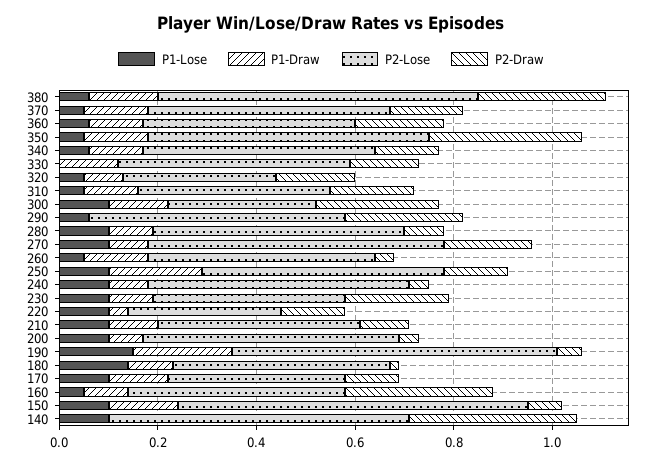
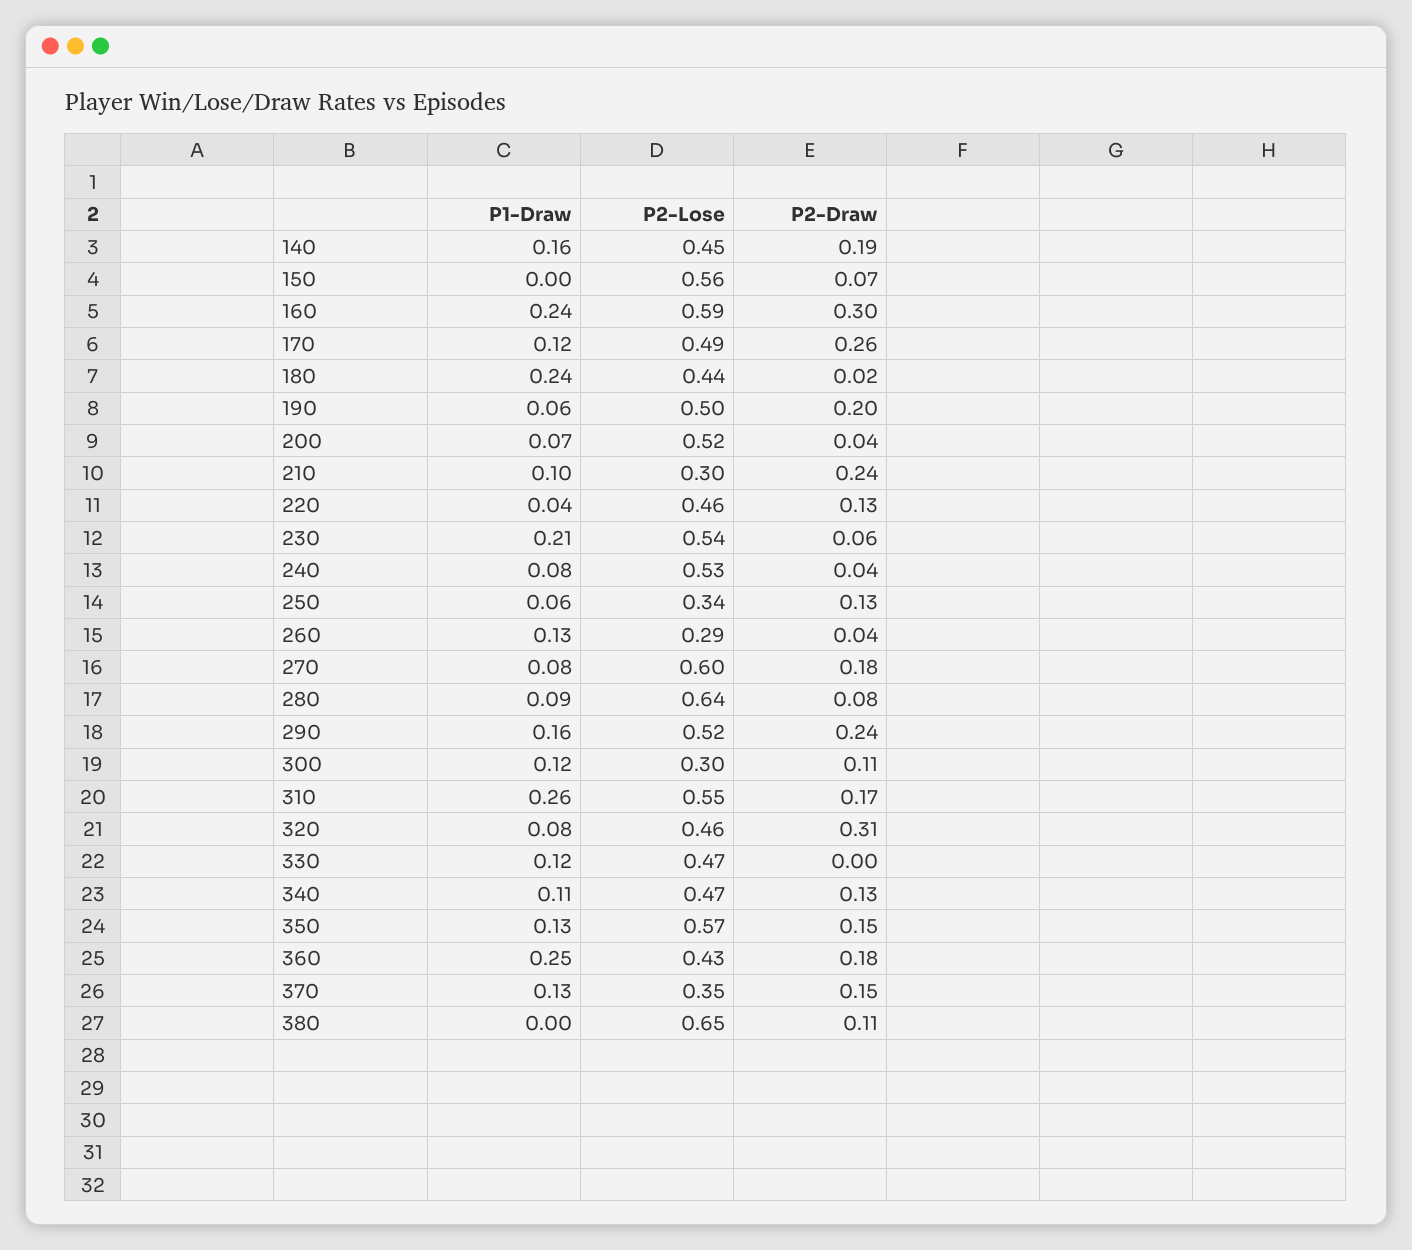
P1-Lose, 380: 0.05 -> none
P1-Draw, 380: 0.15 -> 0
P2-Draw, 380: 0.25 -> 0.11
P1-Lose, 370: 0.05 -> none
P2-Lose, 370: 0.5 -> 0.35
P1-Lose, 360: 0.05 -> none
P1-Draw, 360: 0.1 -> 0.25
P1-Lose, 350: 0.05 -> none
P2-Draw, 350: 0.3 -> 0.15
P1-Lose, 340: 0.05 -> none
P1-Lose, 330: 0 -> none
P2-Draw, 330: 0.15 -> 0
P1-Lose, 320: 0.05 -> none
P2-Lose, 320: 0.3 -> 0.46
P2-Draw, 320: 0.15 -> 0.31
P1-Lose, 310: 0.05 -> none
P1-Draw, 310: 0.1 -> 0.26
P2-Lose, 310: 0.4 -> 0.55
P1-Lose, 300: 0.1 -> none
P2-Draw, 300: 0.25 -> 0.11
P1-Lose, 290: 0.05 -> none
P1-Draw, 290: 0 -> 0.16
P1-Lose, 280: 0.1 -> none
P2-Lose, 280: 0.5 -> 0.64
P1-Lose, 270: 0.1 -> none
P1-Lose, 260: 0.05 -> none
P2-Lose, 260: 0.45 -> 0.29
P1-Lose, 250: 0.1 -> none
P1-Draw, 250: 0.2 -> 0.06
P2-Lose, 250: 0.5 -> 0.34
P1-Lose, 240: 0.1 -> none
P1-Lose, 230: 0.1 -> none
P1-Draw, 230: 0.1 -> 0.21
P2-Lose, 230: 0.4 -> 0.54
P2-Draw, 230: 0.2 -> 0.06
P1-Lose, 220: 0.1 -> none
P2-Lose, 220: 0.3 -> 0.46
P1-Lose, 210: 0.1 -> none
P2-Lose, 210: 0.4 -> 0.3
P2-Draw, 210: 0.1 -> 0.24
P1-Lose, 200: 0.1 -> none
P1-Lose, 190: 0.15 -> none
P1-Draw, 190: 0.2 -> 0.06
P2-Lose, 190: 0.65 -> 0.5
P2-Draw, 190: 0.05 -> 0.2
P1-Lose, 180: 0.15 -> none
P1-Draw, 180: 0.1 -> 0.24
P1-Lose, 170: 0.1 -> none
P2-Lose, 170: 0.35 -> 0.49
P2-Draw, 170: 0.1 -> 0.26
P1-Lose, 160: 0.05 -> none
P1-Draw, 160: 0.1 -> 0.24
P2-Lose, 160: 0.45 -> 0.59
P1-Lose, 150: 0.1 -> none
P1-Draw, 150: 0.15 -> 0
P2-Lose, 150: 0.7 -> 0.56
P1-Lose, 140: 0.1 -> none
P1-Draw, 140: 0 -> 0.16
P2-Lose, 140: 0.6 -> 0.45
P2-Draw, 140: 0.35 -> 0.19

